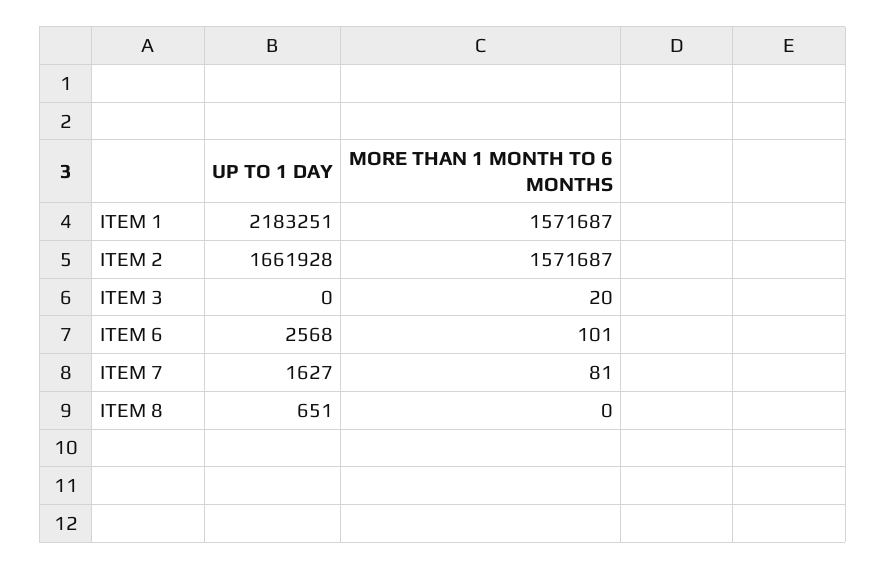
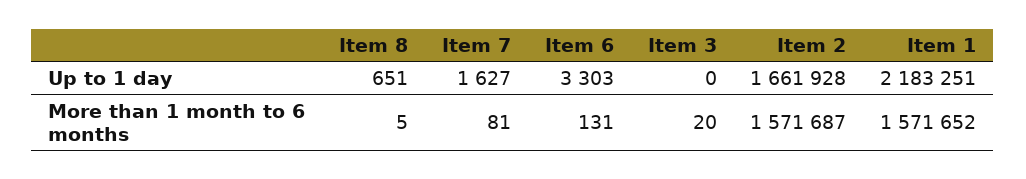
MORE THAN 1 MONTH TO 6 MONTHS, ITEM 1: 1571687 -> 1571652
UP TO 1 DAY, ITEM 6: 2568 -> 3303
MORE THAN 1 MONTH TO 6 MONTHS, ITEM 6: 101 -> 131
MORE THAN 1 MONTH TO 6 MONTHS, ITEM 8: 0 -> 5

